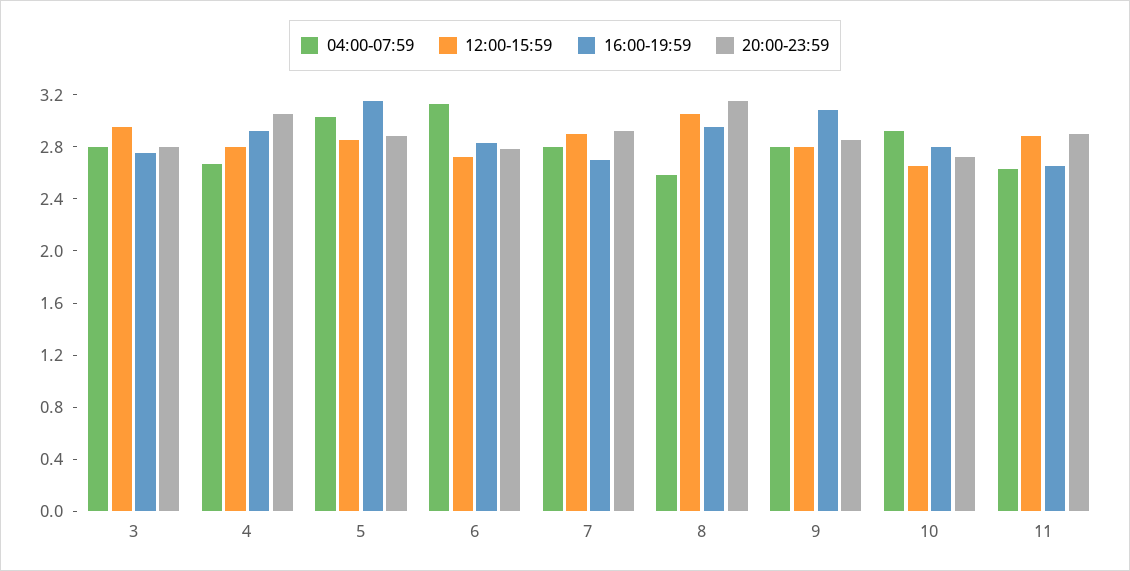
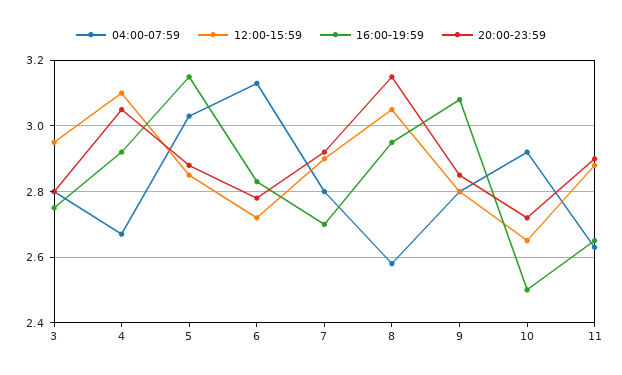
12:00-15:59, 4: 2.8 -> 3.1
16:00-19:59, 10: 2.8 -> 2.5

